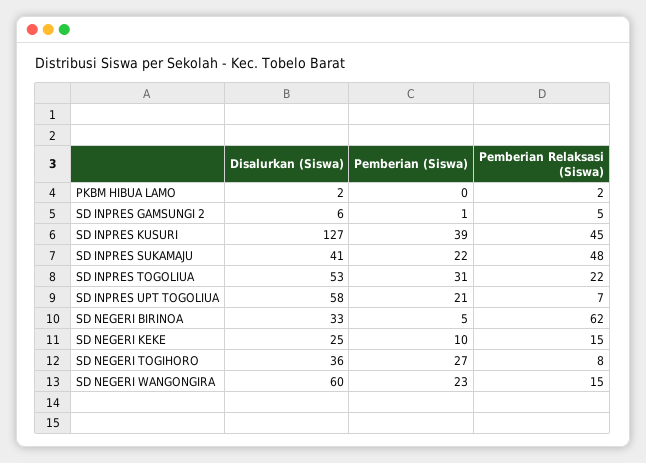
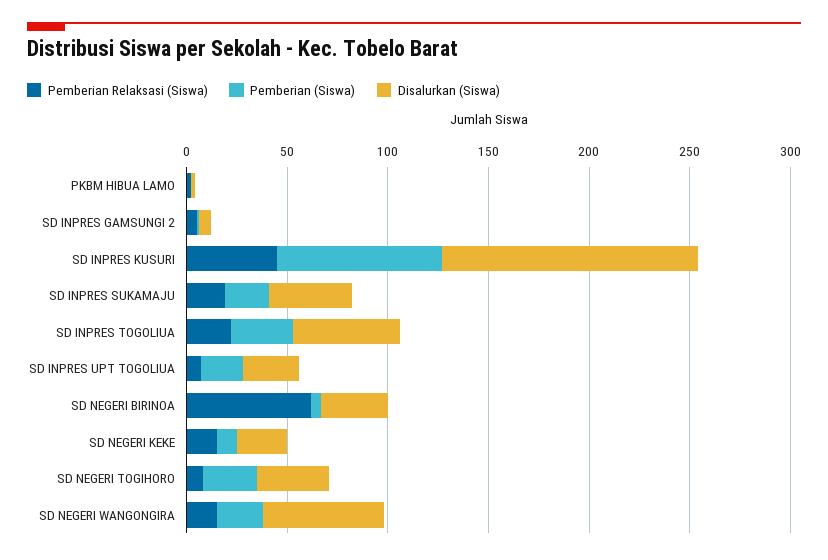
Pemberian (Siswa), SD INPRES KUSURI: 39 -> 80
Pemberian Relaksasi (Siswa), SD INPRES SUKAMAJU: 48 -> 20
Disalurkan (Siswa), SD INPRES UPT TOGOLIUA: 58 -> 30

